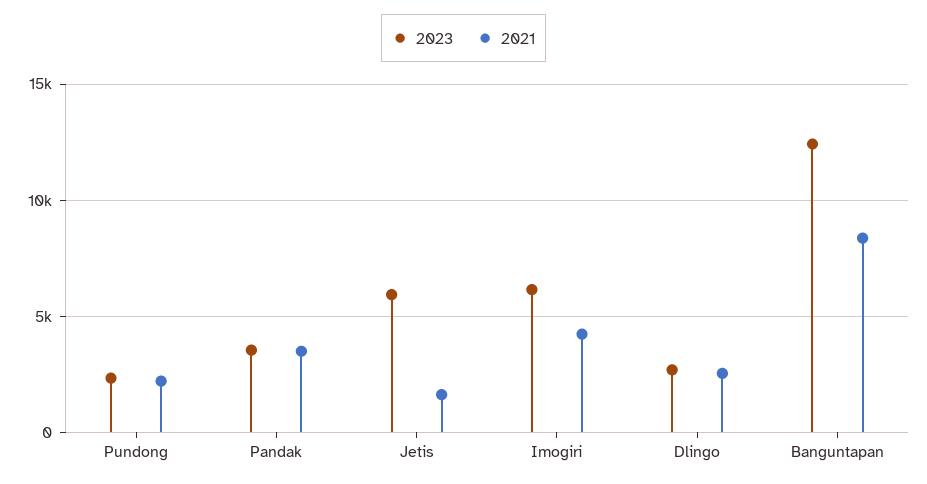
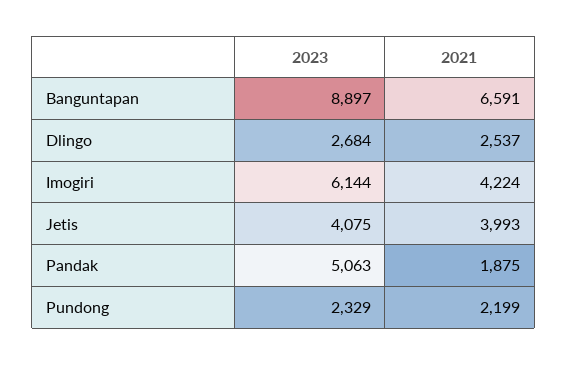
2023, Pandak: 3500 -> 5063
2021, Pandak: 3500 -> 1875
2023, Jetis: 6000 -> 4075
2021, Jetis: 1500 -> 3993
2023, Banguntapan: 12500 -> 8897
2021, Banguntapan: 8500 -> 6591

